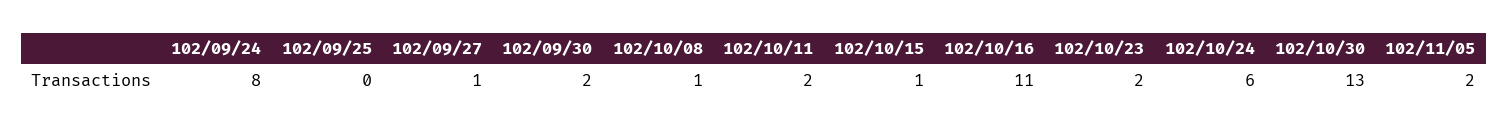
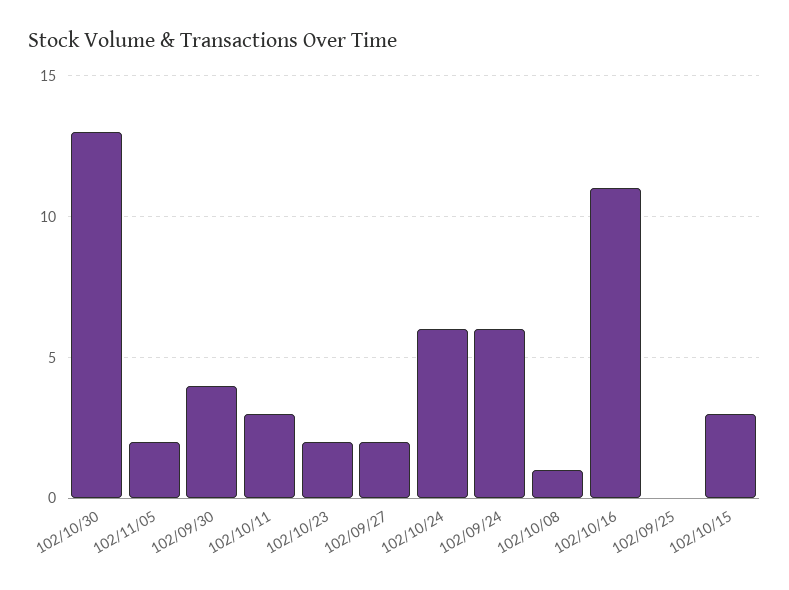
102/09/24: 8 -> 6
102/09/27: 1 -> 2
102/09/30: 2 -> 4
102/10/11: 2 -> 3
102/10/15: 1 -> 3

